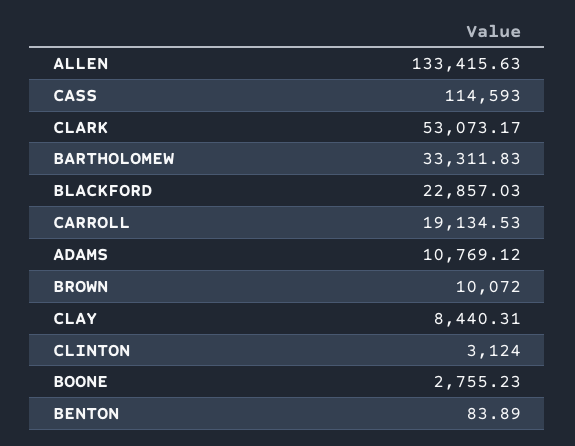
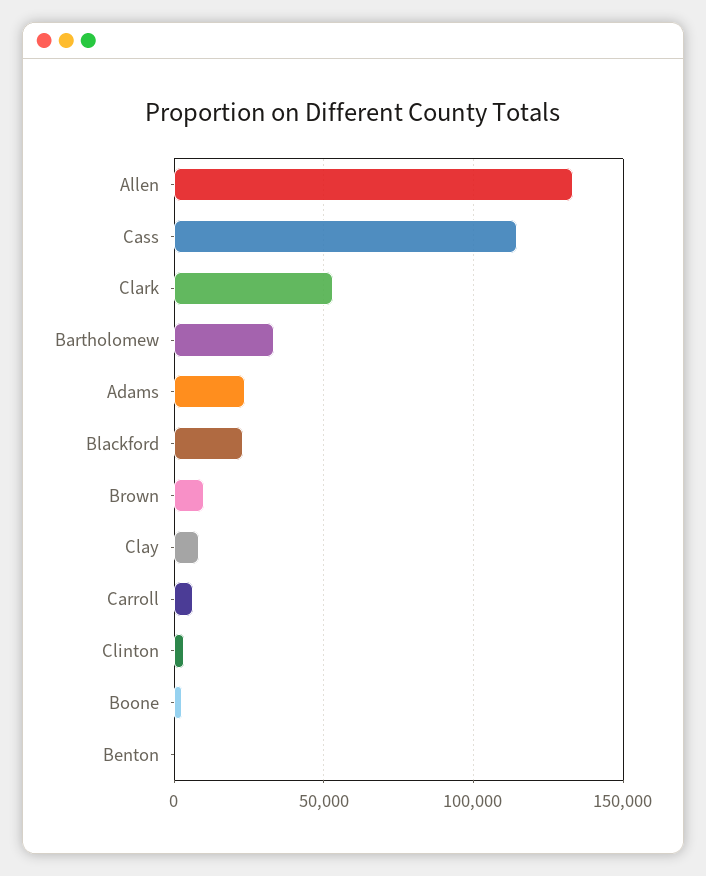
CARROLL: 19134.53 -> 5000
ADAMS: 10769.12 -> 25000

